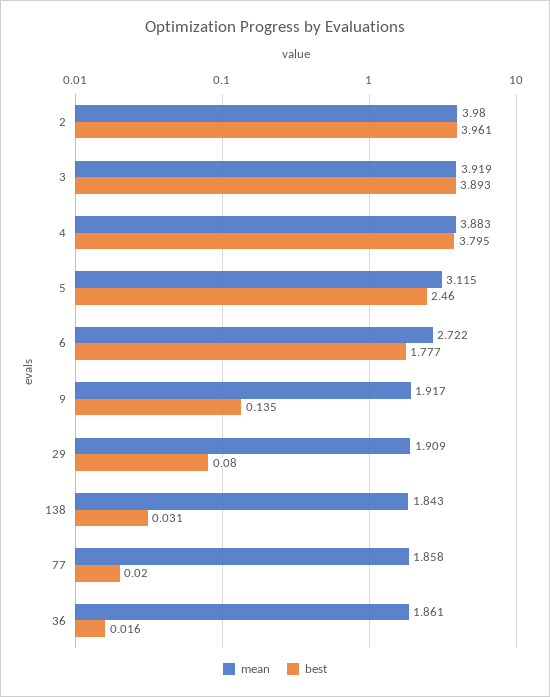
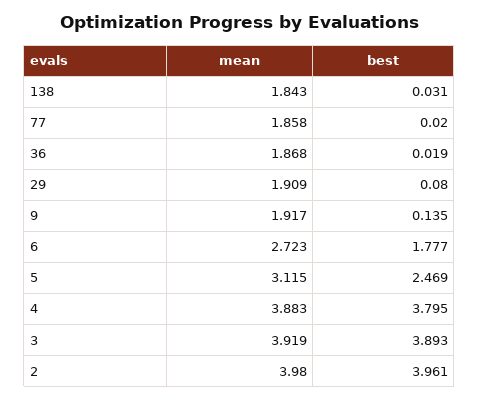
best, 5: 2.46 -> 2.469
mean, 6: 2.722 -> 2.723
mean, 36: 1.861 -> 1.868
best, 36: 0.016 -> 0.019

